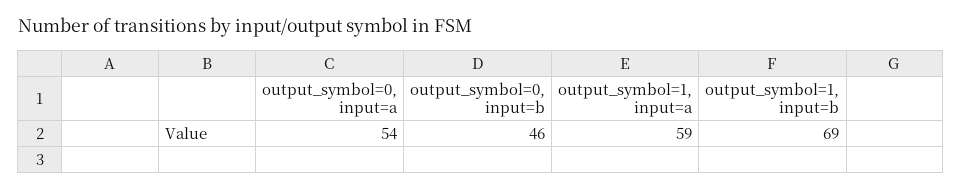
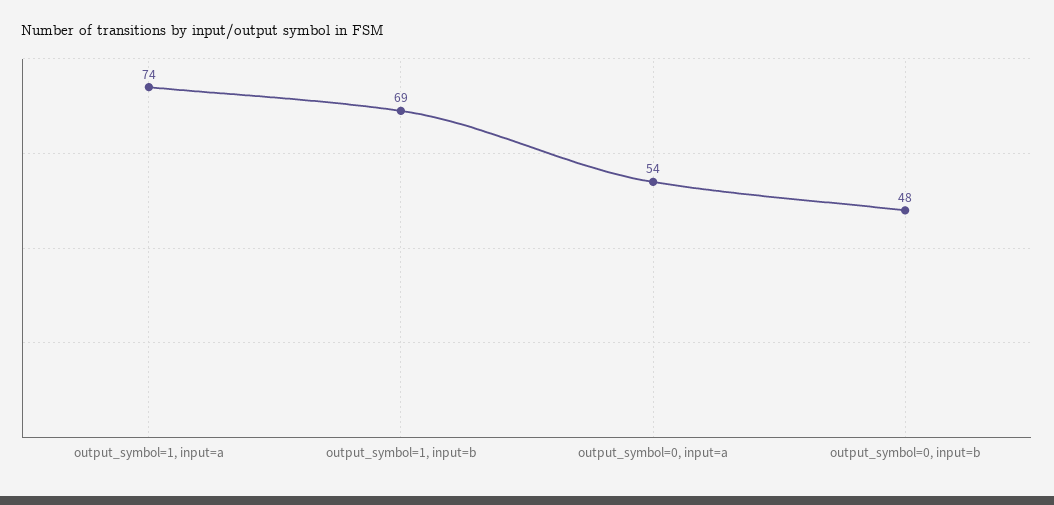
output_symbol=0, input=b: 46 -> 48
output_symbol=1, input=a: 59 -> 74

